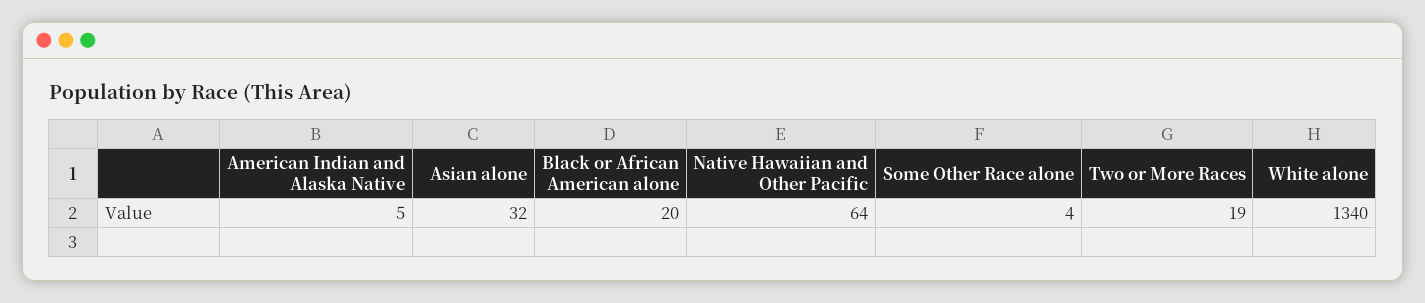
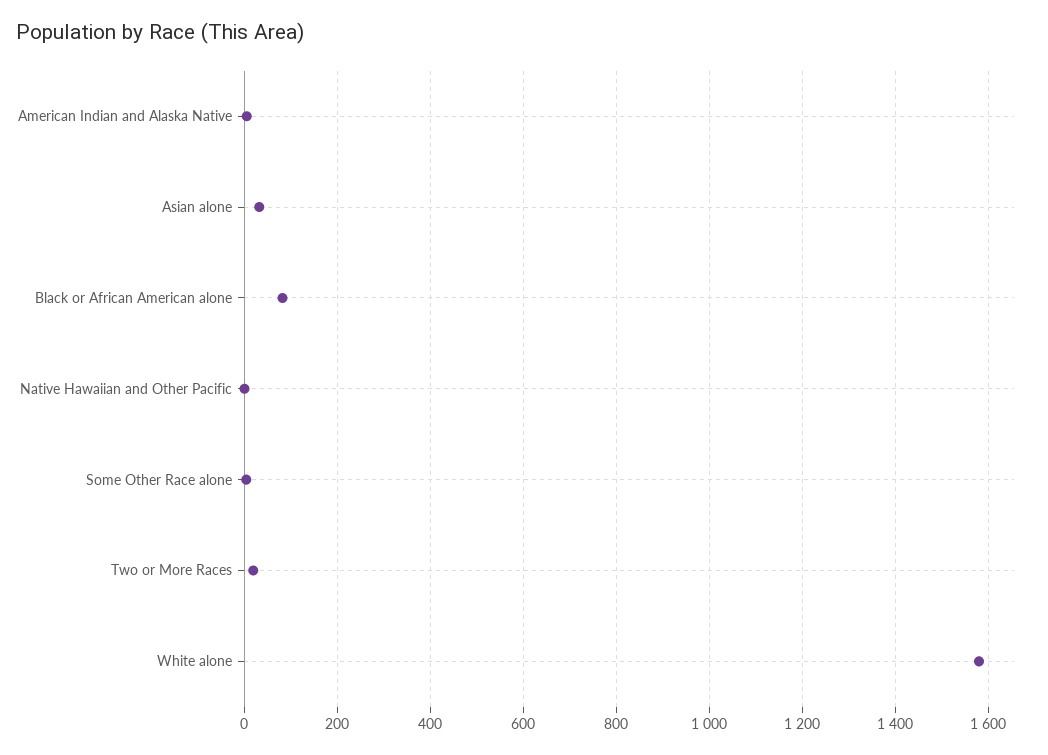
Black or African American alone: 20 -> 80
Native Hawaiian and Other Pacific: 64 -> 0
White alone: 1340 -> 1580

